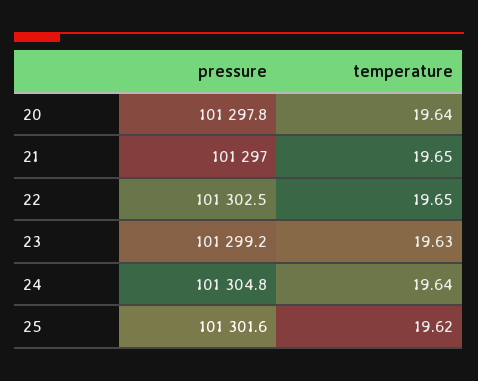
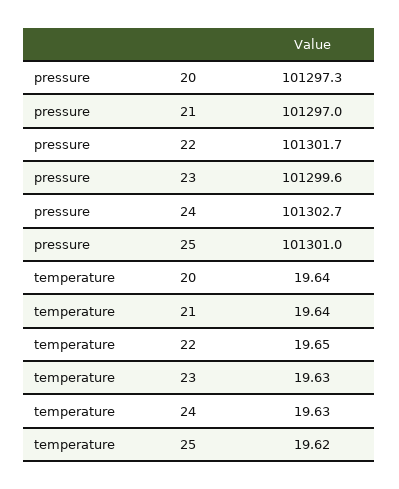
pressure, 20: 101297.8 -> 101297.3
temperature, 21: 19.65 -> 19.64
pressure, 22: 101302.5 -> 101301.7
pressure, 23: 101299.2 -> 101299.6
pressure, 24: 101304.8 -> 101302.7
temperature, 24: 19.64 -> 19.63
pressure, 25: 101301.6 -> 101301

